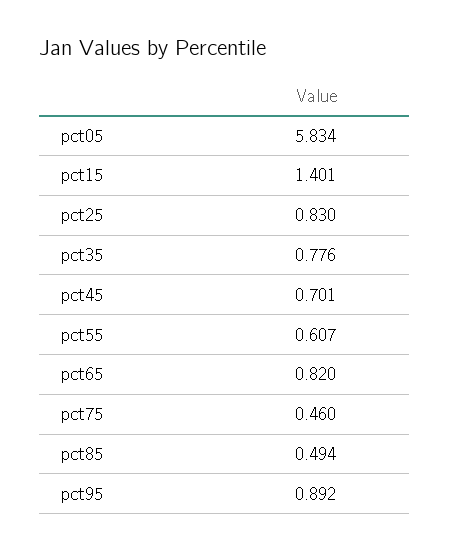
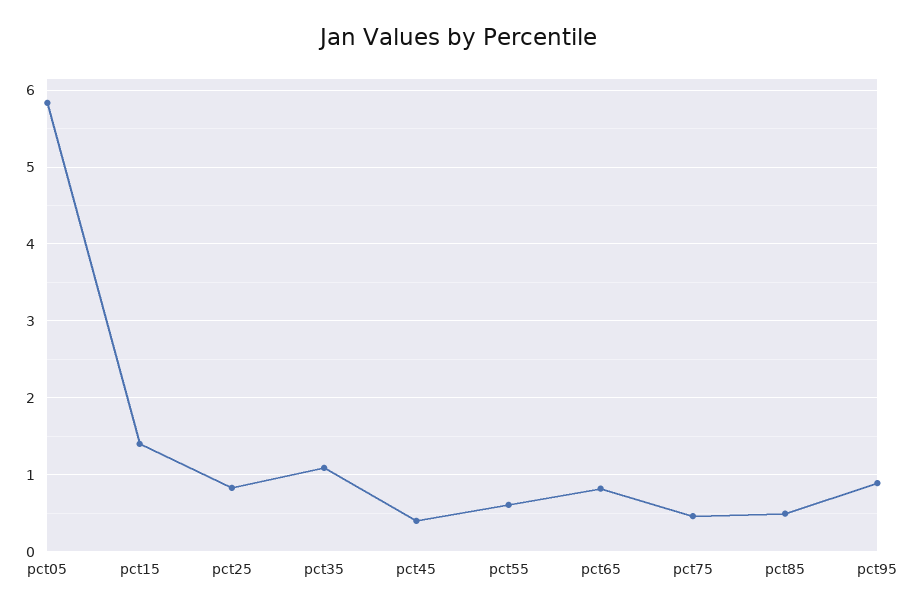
pct35: 0.776 -> 1.1
pct45: 0.701 -> 0.4

